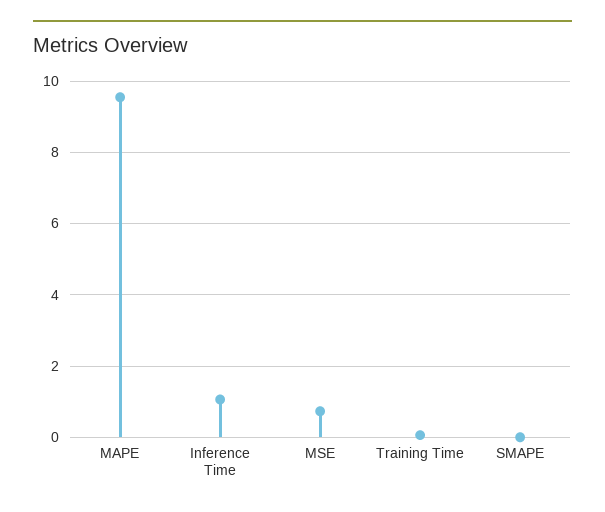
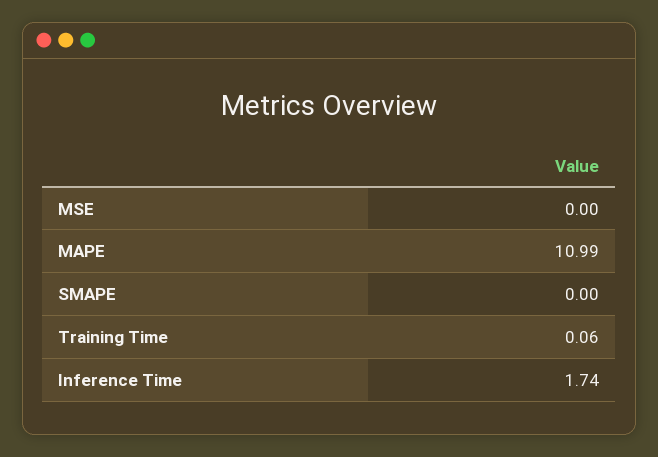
MAPE: 9.6 -> 10.99
Inference Time: 1 -> 1.74
MSE: 0.8 -> 0

